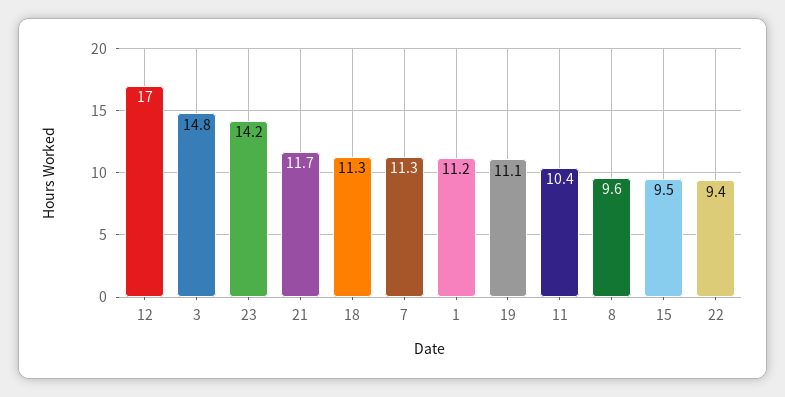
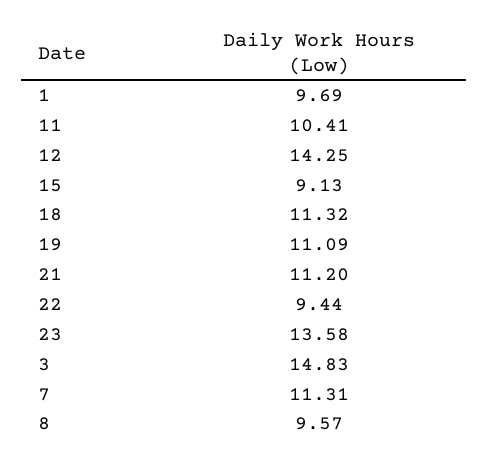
12: 17 -> 14.25
23: 14.2 -> 13.58
21: 11.7 -> 11.2
1: 11.2 -> 9.69
15: 9.5 -> 9.13

